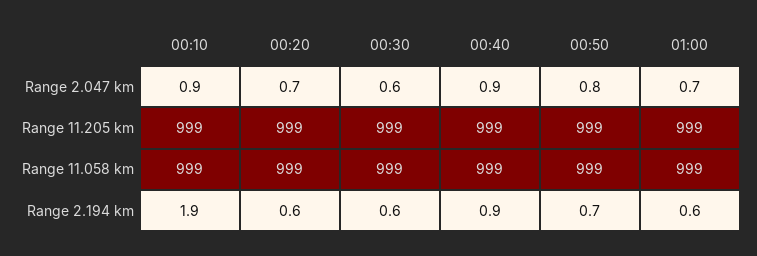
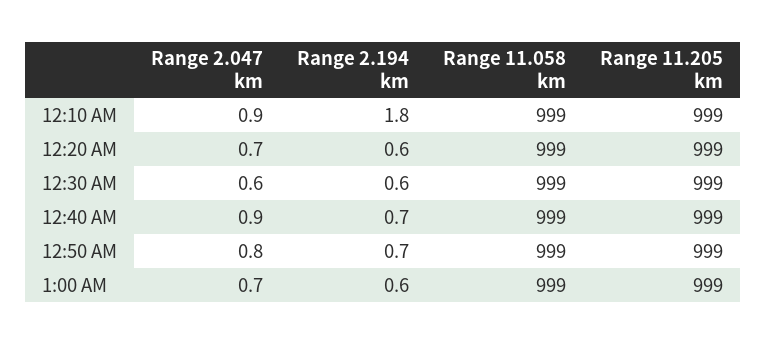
00:10, Range 2.194 km: 1.9 -> 1.8
00:40, Range 2.194 km: 0.9 -> 0.7

